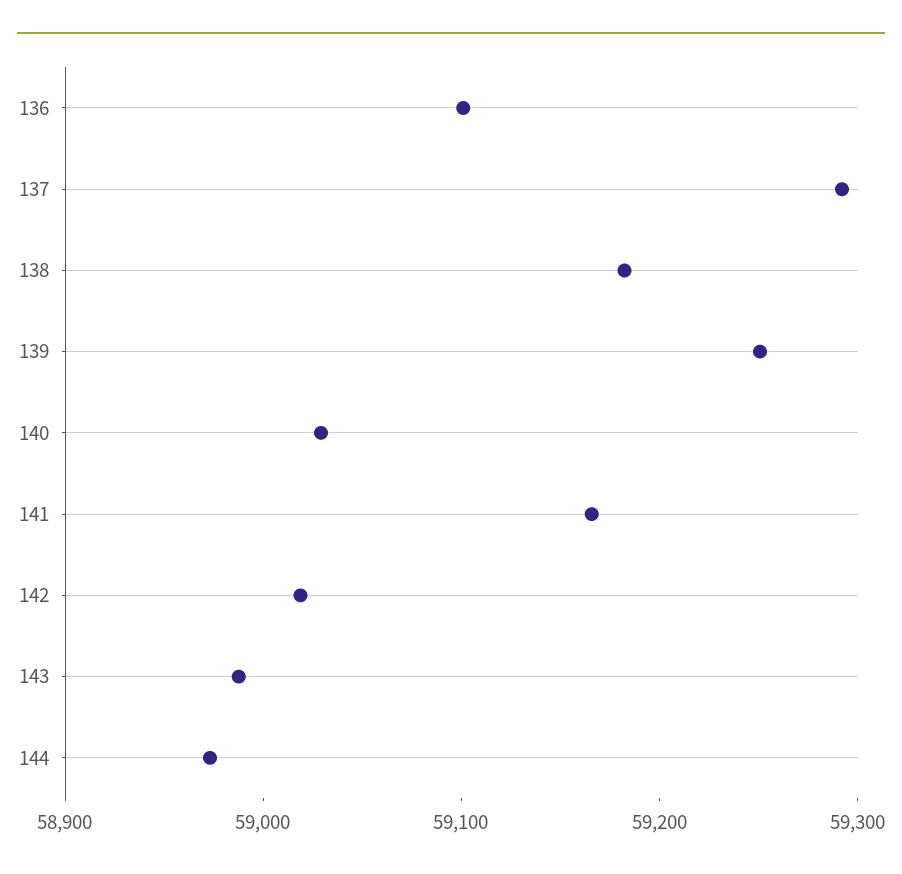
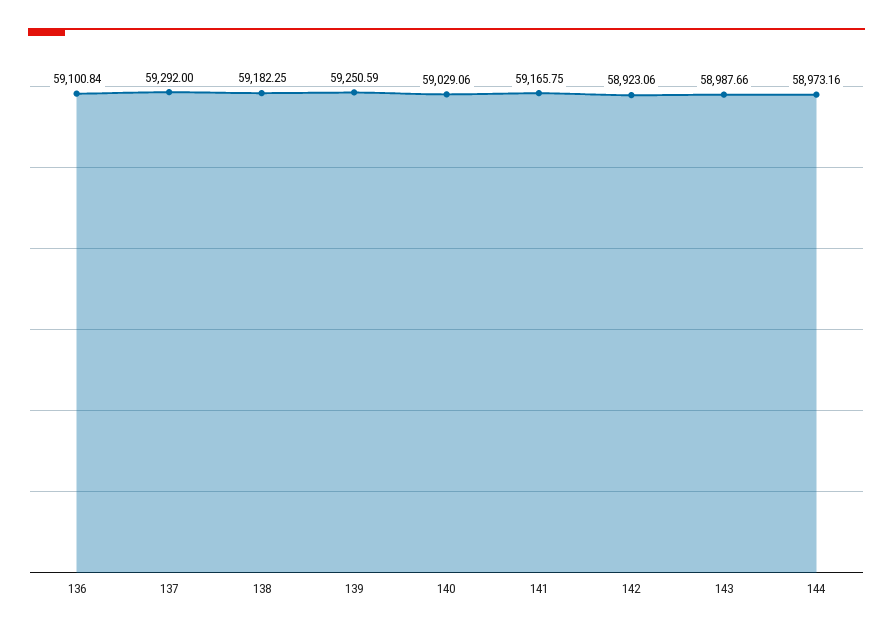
142: 59020 -> 58923.06

